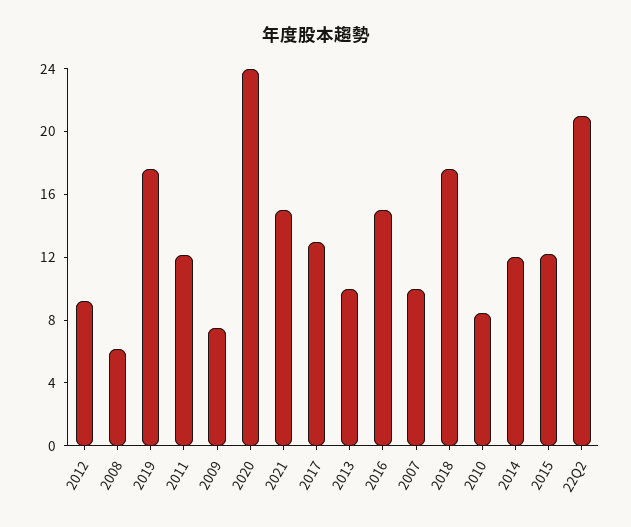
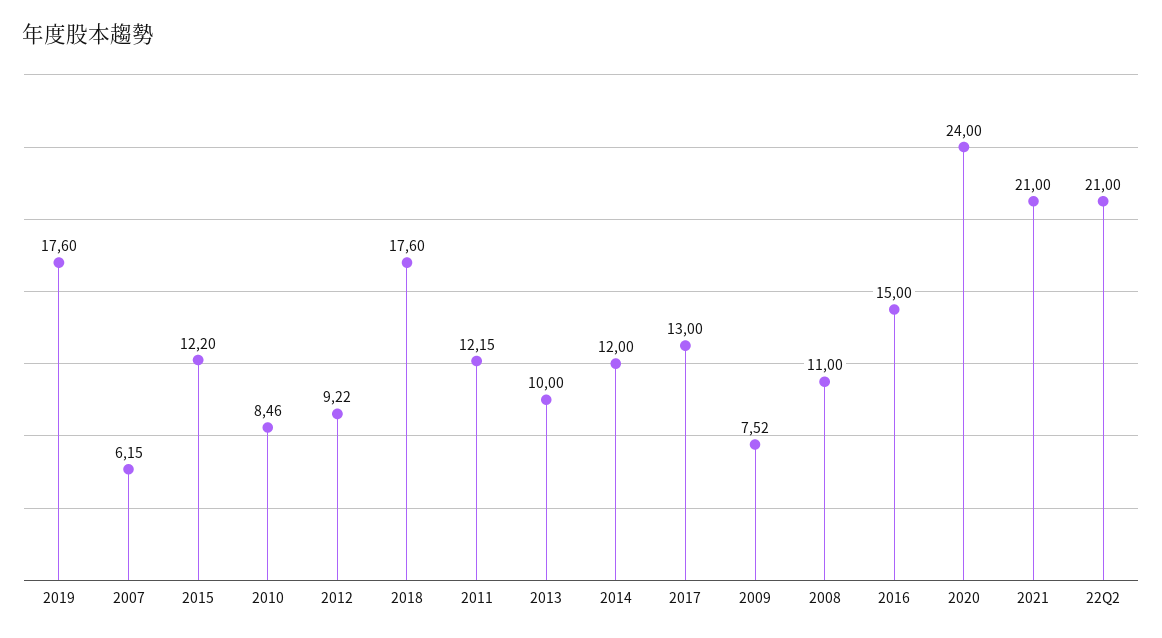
2008: 6 -> 11
2021: 15 -> 21
2007: 10 -> 6.15

